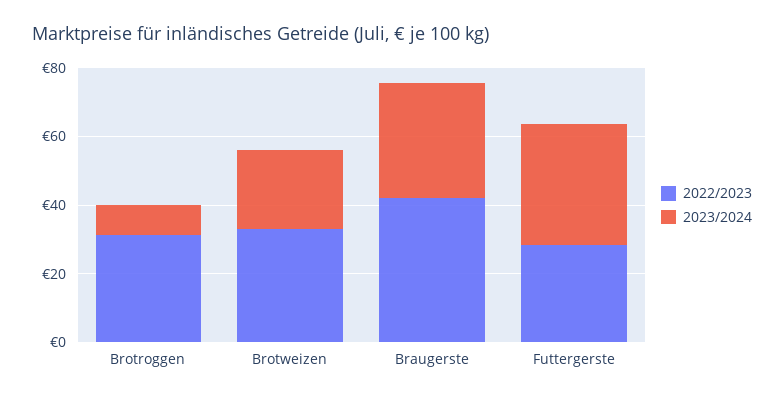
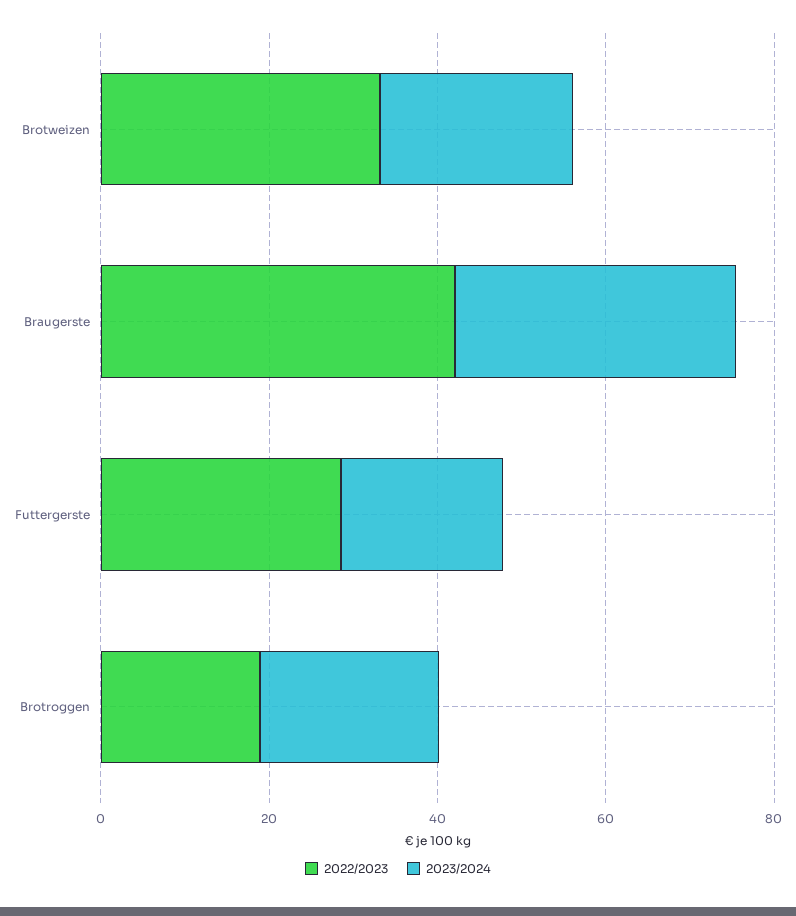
2022/2023, Brotroggen: 30 -> 20
2023/2024, Brotroggen: 10 -> 20
2023/2024, Futtergerste: 35 -> 20

